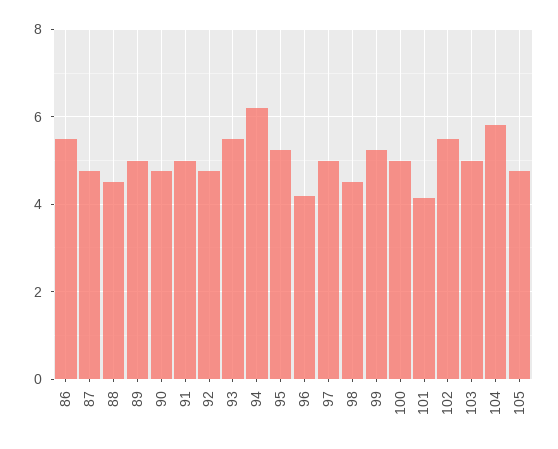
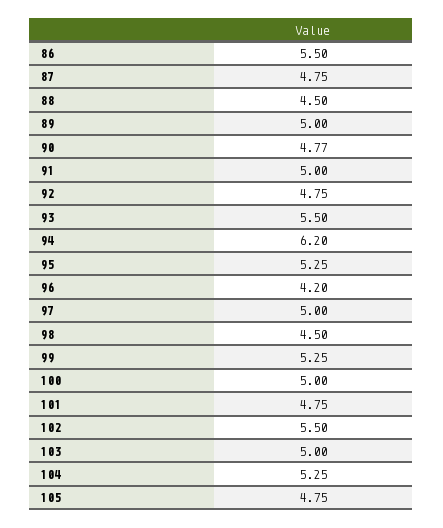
101: 4.2 -> 4.75
104: 5.8 -> 5.25

